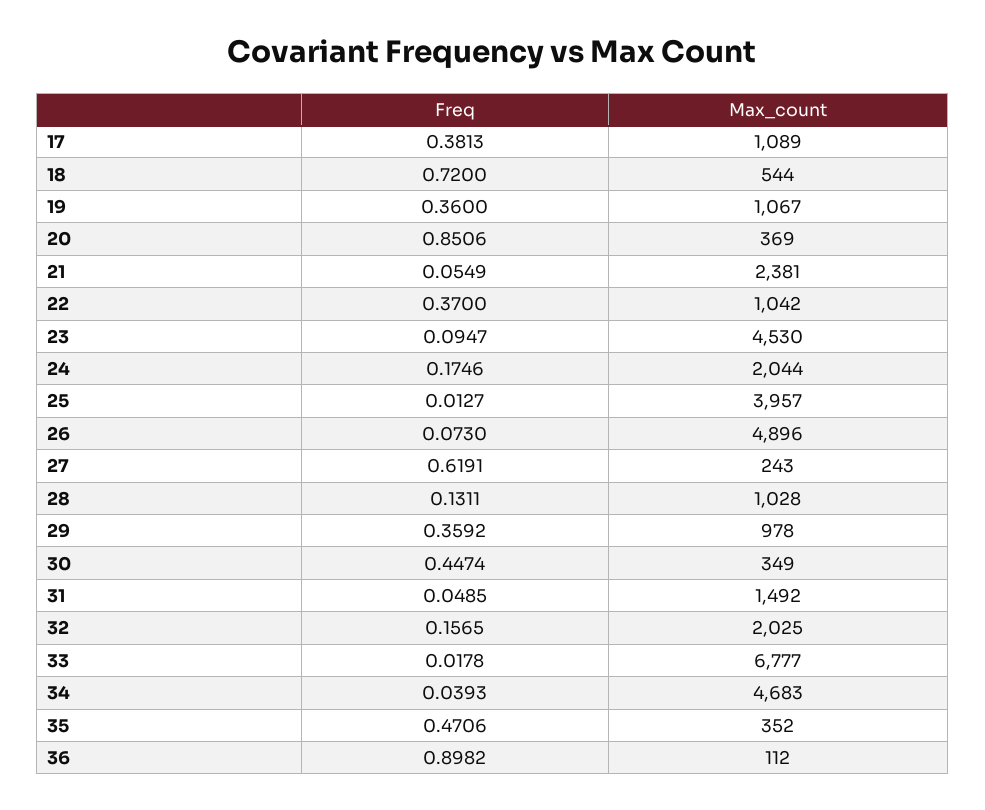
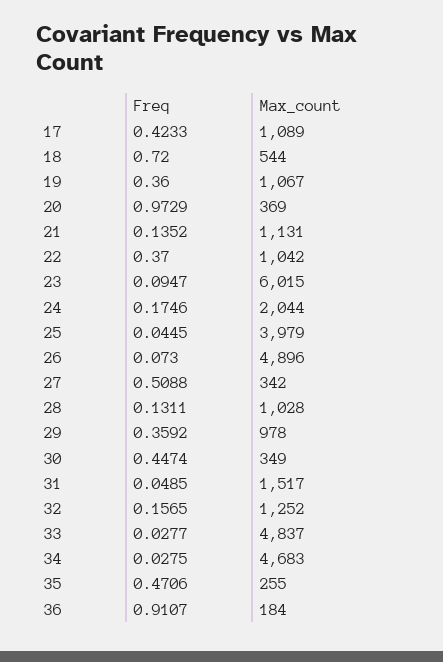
Freq, 17: 0.3813 -> 0.4233
Freq, 20: 0.8506 -> 0.9729
Freq, 21: 0.0549 -> 0.1352
Max_count, 21: 2381 -> 1131
Max_count, 23: 4530 -> 6015
Freq, 25: 0.0127 -> 0.0445
Max_count, 25: 3957 -> 3979
Freq, 27: 0.6191 -> 0.5088
Max_count, 27: 243 -> 342
Max_count, 31: 1492 -> 1517
Max_count, 32: 2025 -> 1252
Freq, 33: 0.0178 -> 0.0277
Max_count, 33: 6777 -> 4837
Freq, 34: 0.0393 -> 0.0275
Max_count, 35: 352 -> 255
Freq, 36: 0.8982 -> 0.9107
Max_count, 36: 112 -> 184

